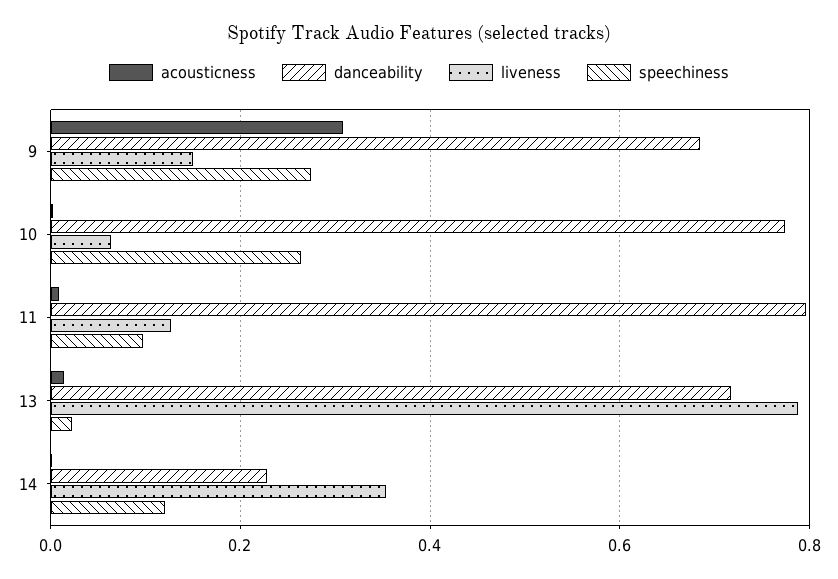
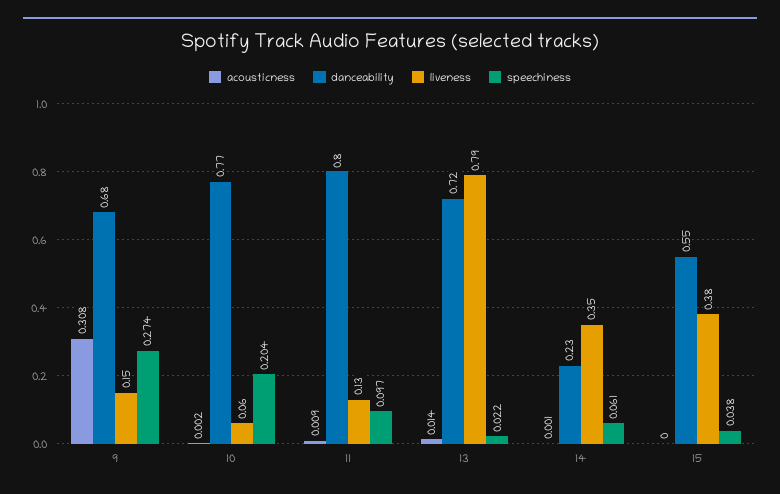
speechiness, 10: 0.26 -> 0.204
speechiness, 14: 0.12 -> 0.061
acousticness, 15: none -> 0
danceability, 15: none -> 0.55
liveness, 15: none -> 0.38
speechiness, 15: none -> 0.038

